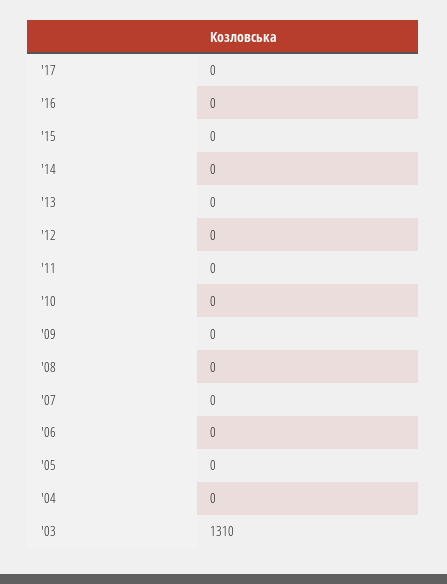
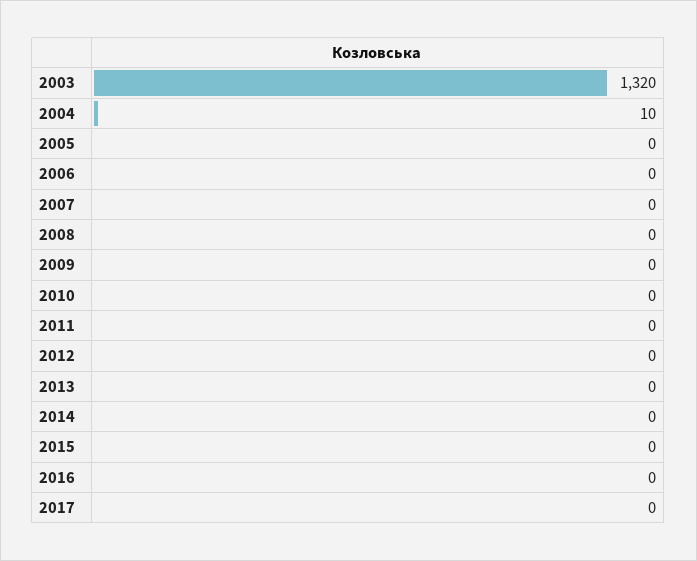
'04: 0 -> 10
'03: 1310 -> 1320

